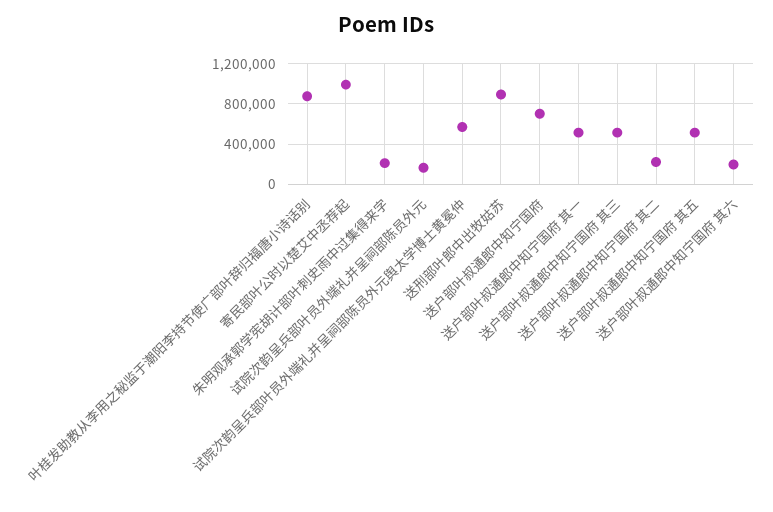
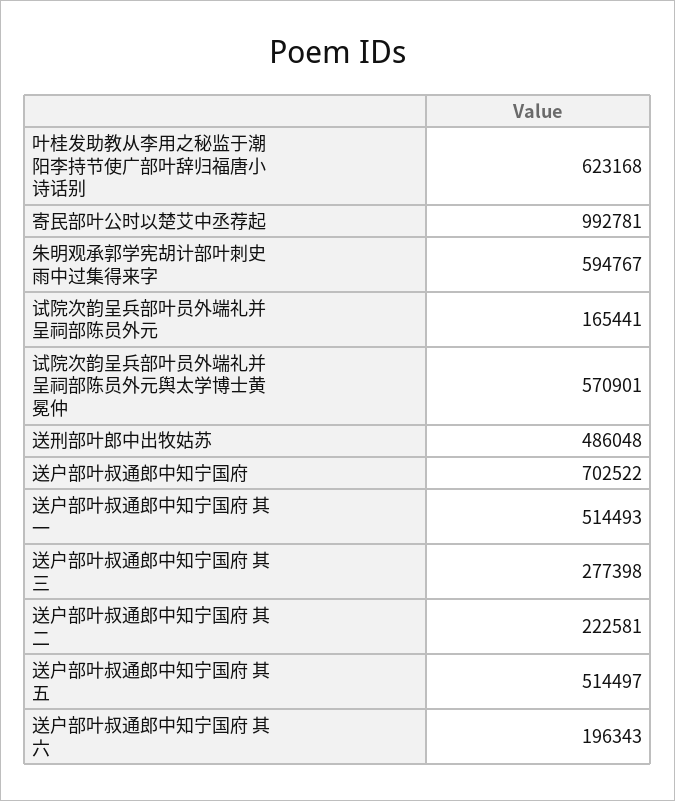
叶桂发助教从李用之秘监于潮阳李持节使广部叶辞归福唐小诗话别: 900000 -> 623168
朱明观承郭学宪胡计部叶刺史雨中过集得来字: 200000 -> 594767
送刑部叶郎中出牧姑苏: 900000 -> 486048
送户部叶叔通郎中知宁国府 其三: 500000 -> 277398

